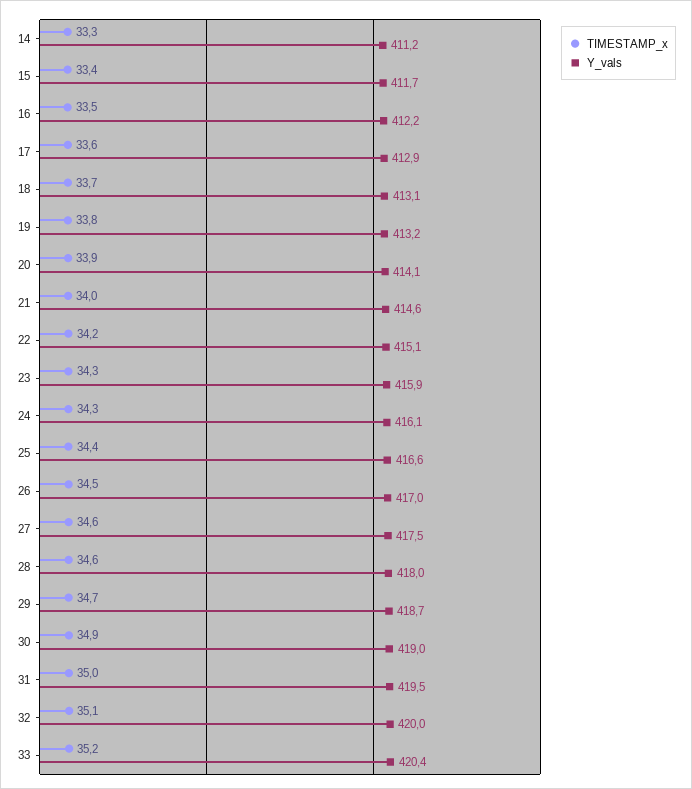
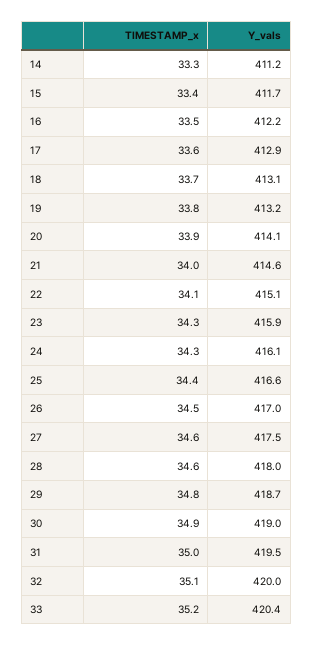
TIMESTAMP_x, 22: 34.2 -> 34.1
TIMESTAMP_x, 29: 34.7 -> 34.8

